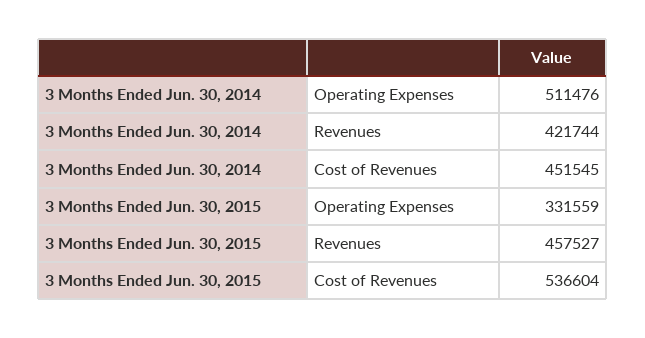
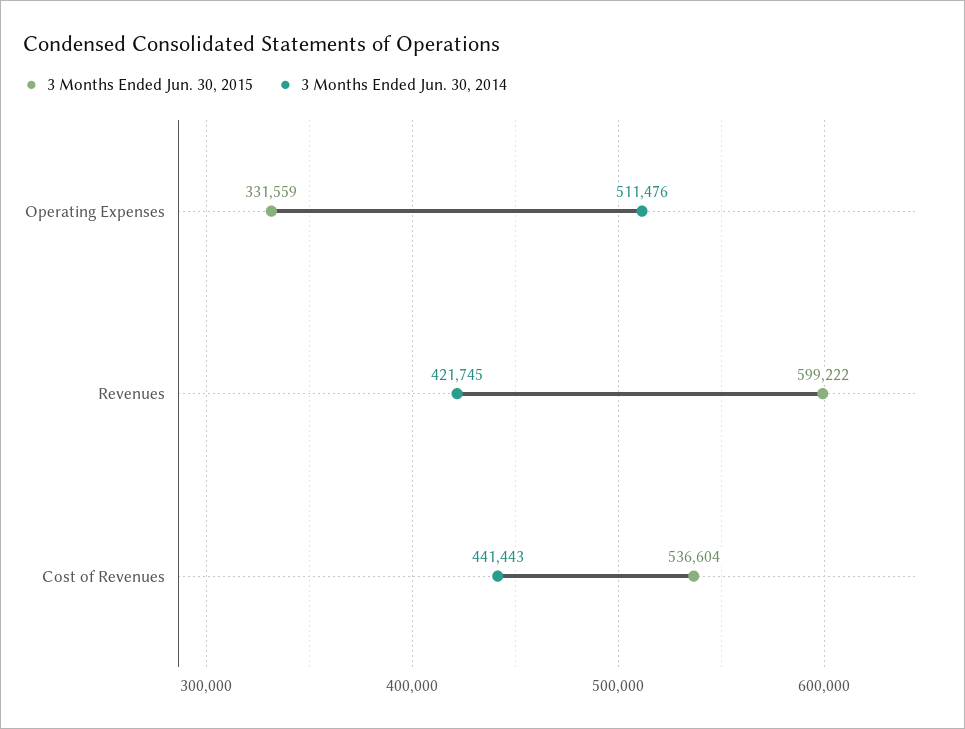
3 Months Ended Jun. 30, 2014, Revenues: 421744 -> 421745
3 Months Ended Jun. 30, 2014, Cost of Revenues: 451545 -> 441443
3 Months Ended Jun. 30, 2015, Revenues: 457527 -> 599222

